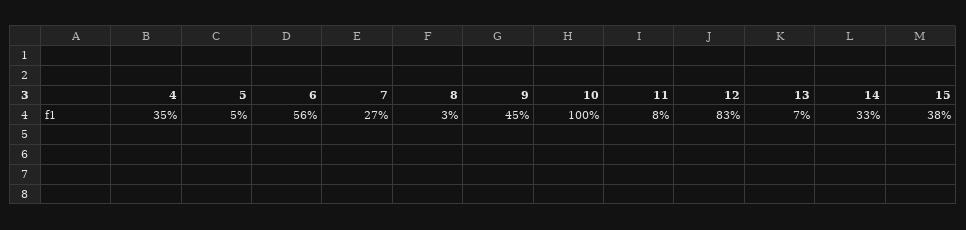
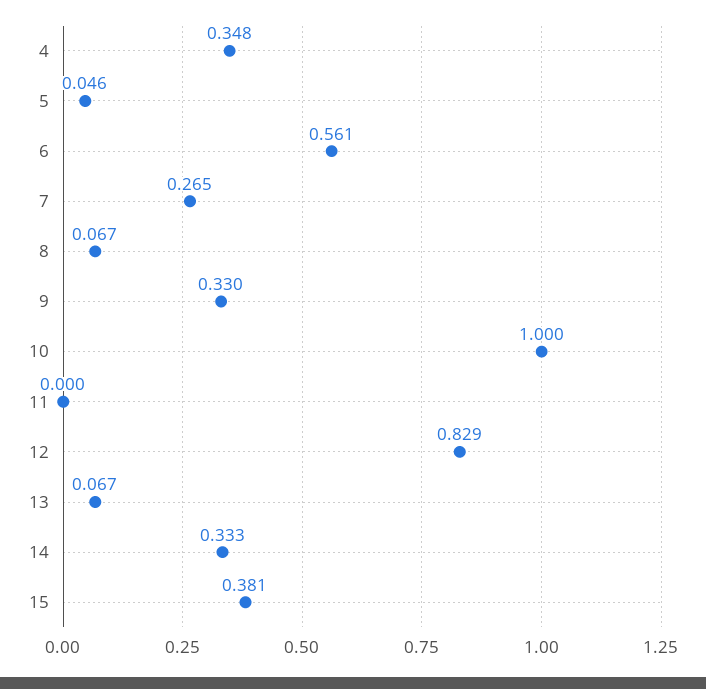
8: 0.03 -> 0.067
9: 0.45 -> 0.33
11: 0.08 -> 0

